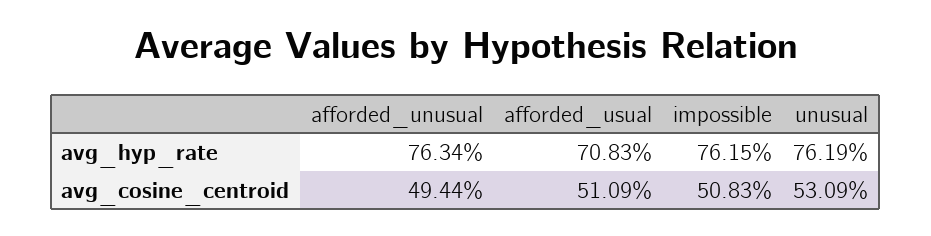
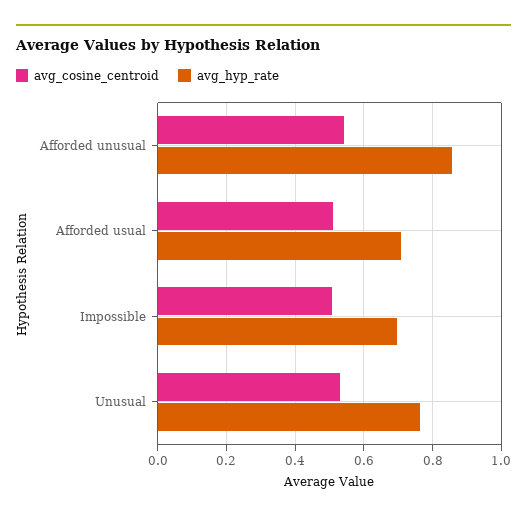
avg_hyp_rate, afforded_unusual: 0.7634 -> 0.86
avg_hyp_rate, impossible: 0.7615 -> 0.7
avg_cosine_centroid, afforded_unusual: 0.4944 -> 0.54

